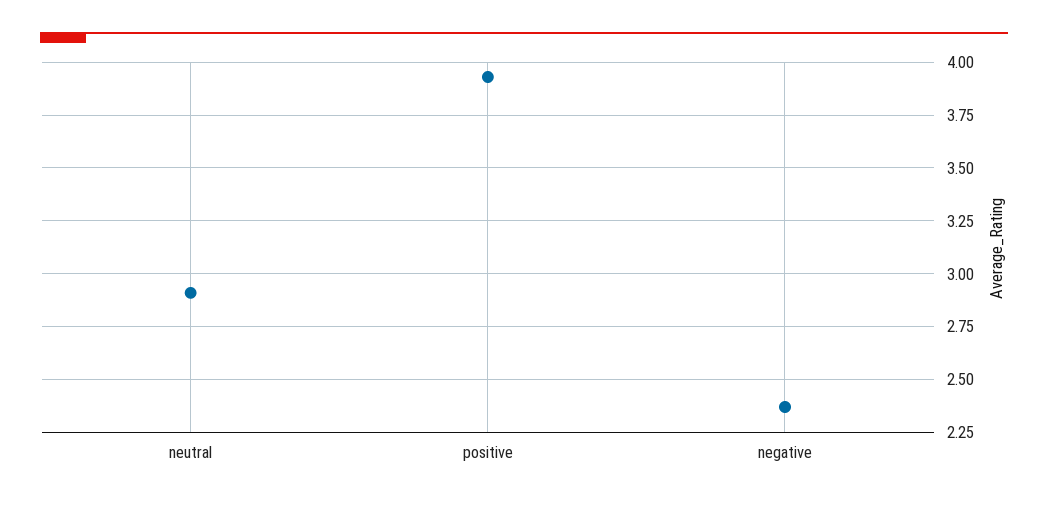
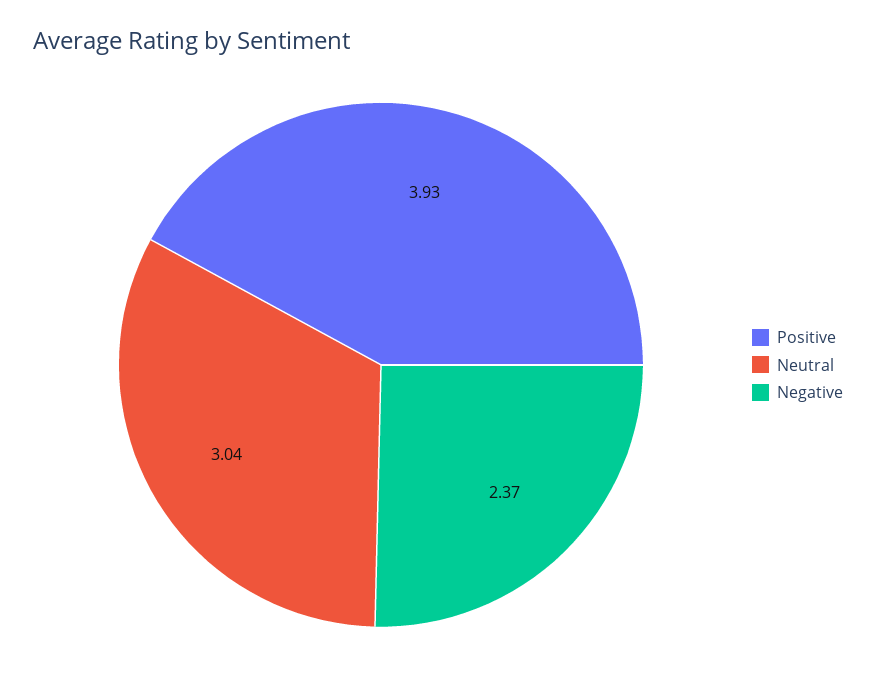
neutral: 2.9 -> 3.04

